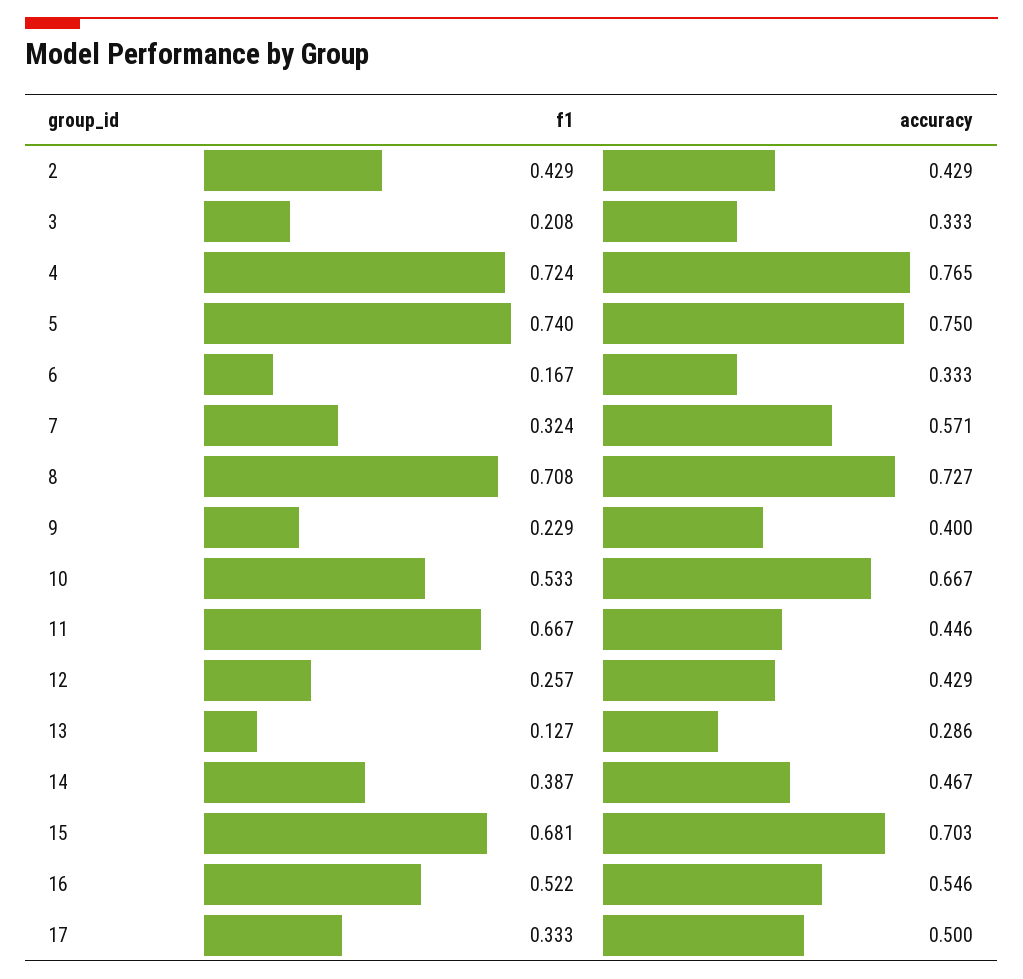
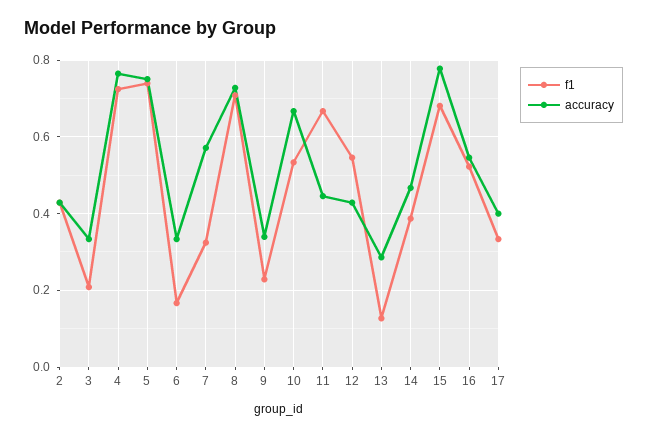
accuracy, 9: 0.4 -> 0.34
f1, 12: 0.257 -> 0.54
accuracy, 15: 0.703 -> 0.78
accuracy, 17: 0.5 -> 0.4

